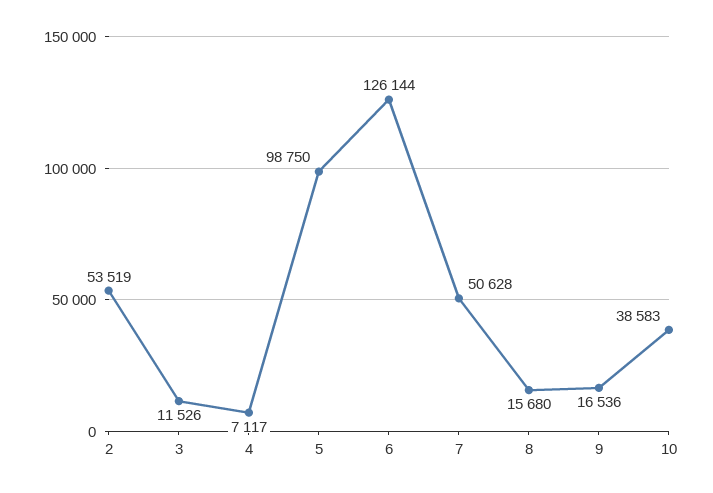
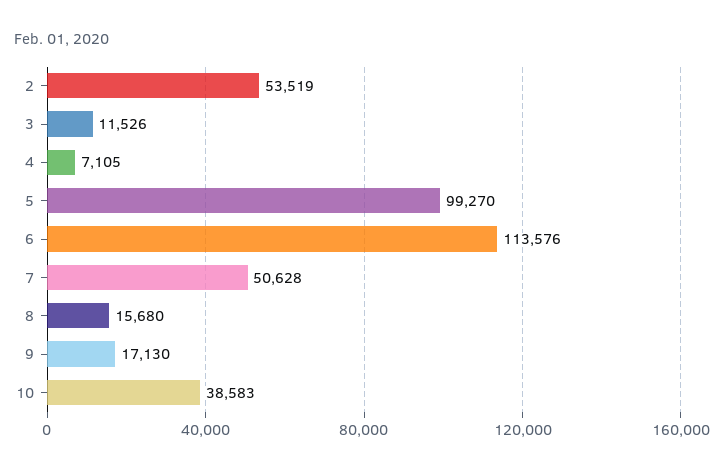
4: 7117 -> 7105
5: 98750 -> 99270
6: 126144 -> 113576
9: 16536 -> 17130

